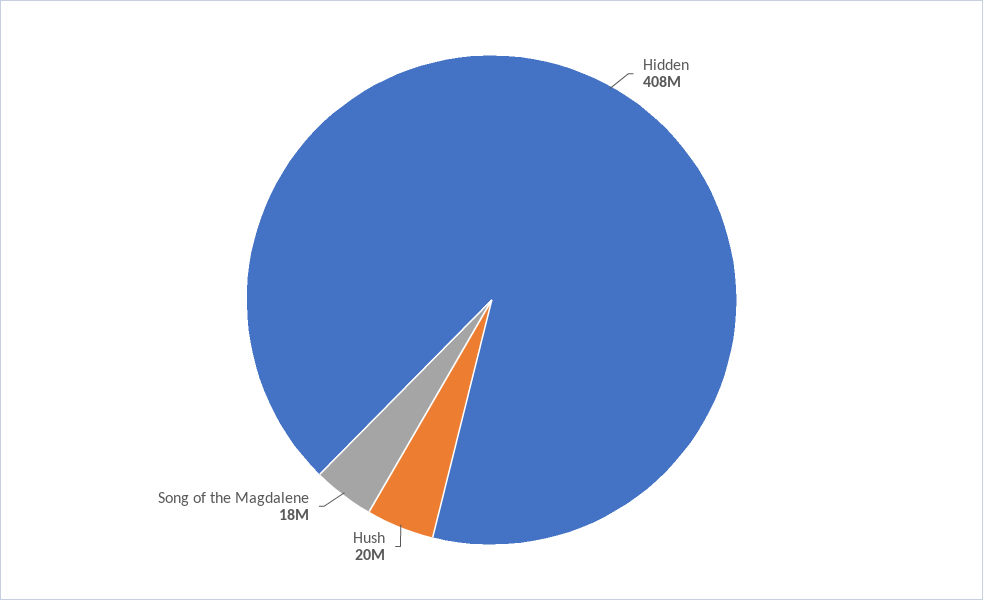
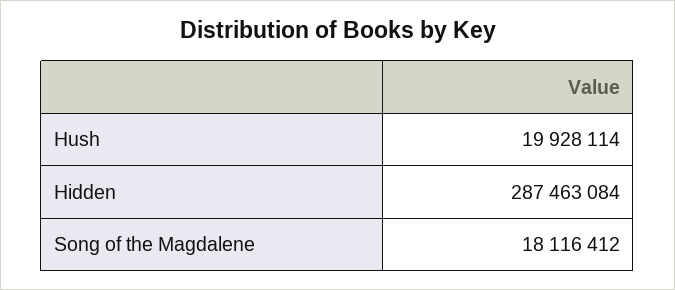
Hidden: 408000000 -> 287463084

